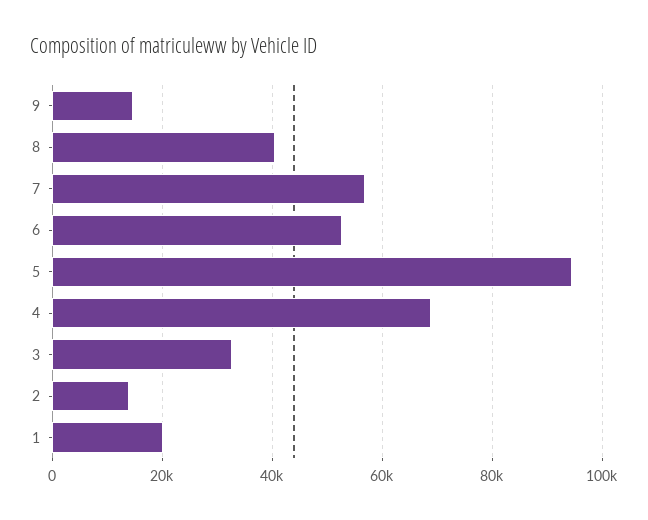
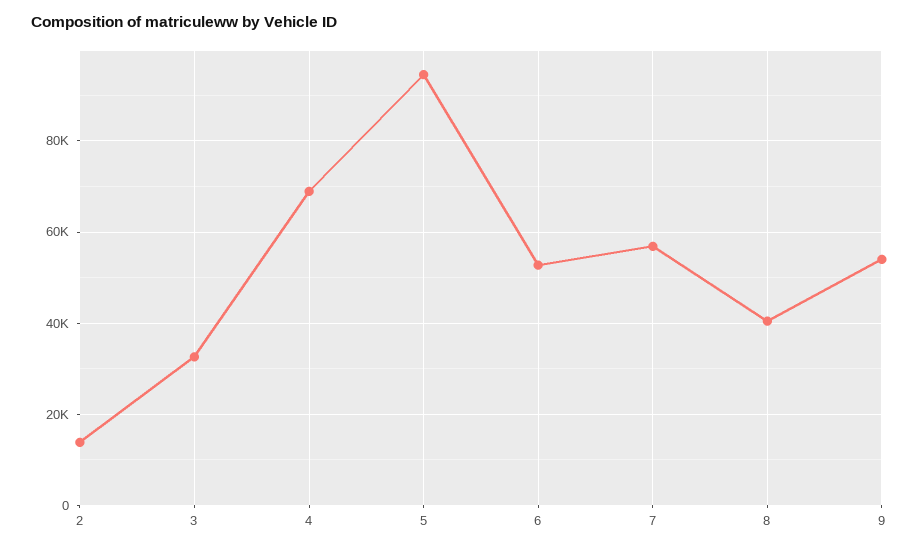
9: 14000 -> 54000
1: 20000 -> none

